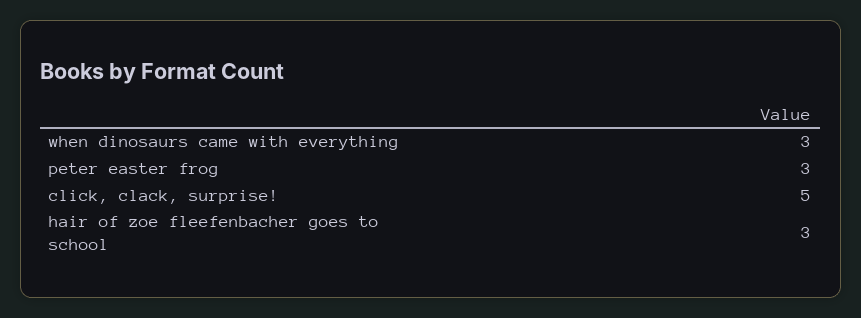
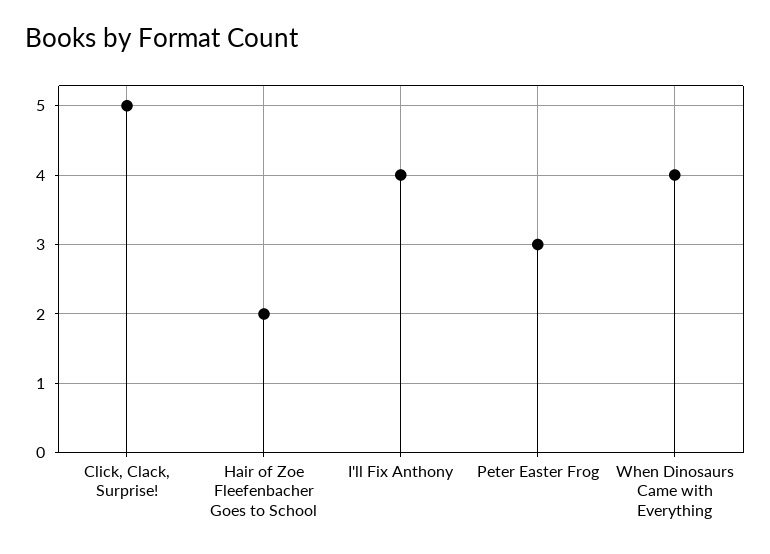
when dinosaurs came with everything: 3 -> 4
hair of zoe fleefenbacher goes to school: 3 -> 2
I'll Fix Anthony: none -> 4

